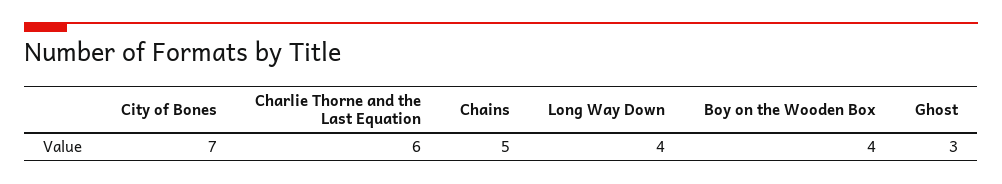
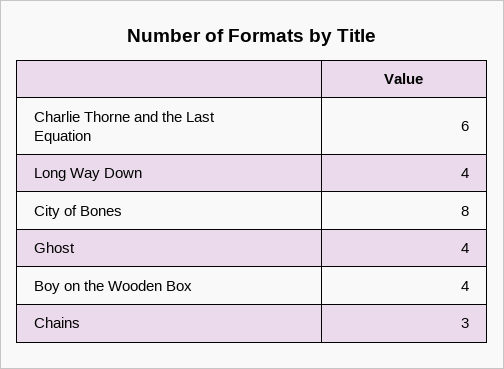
City of Bones: 7 -> 8
Chains: 5 -> 3
Ghost: 3 -> 4

